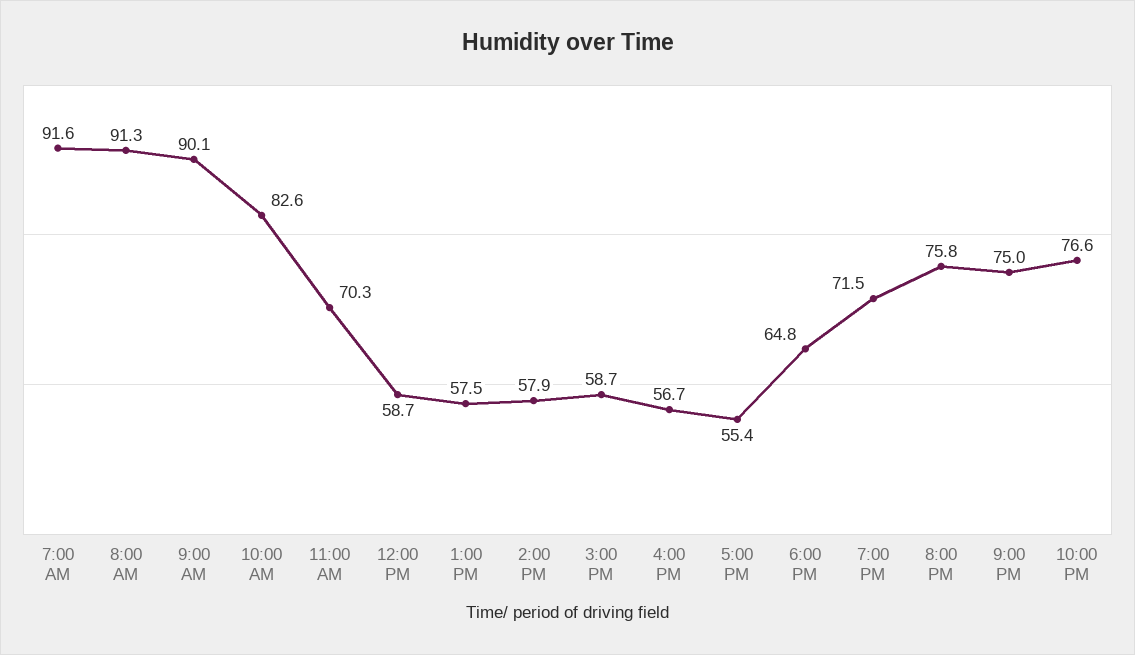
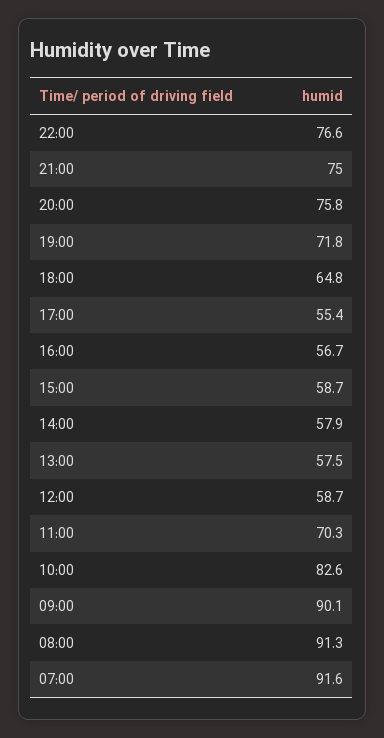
7:00 PM: 71.5 -> 71.8

